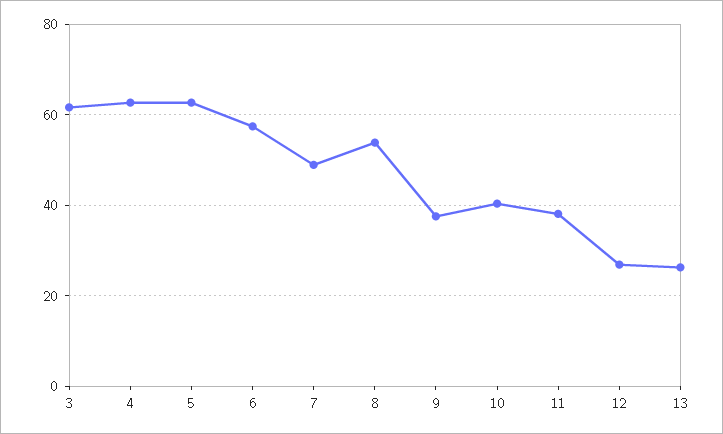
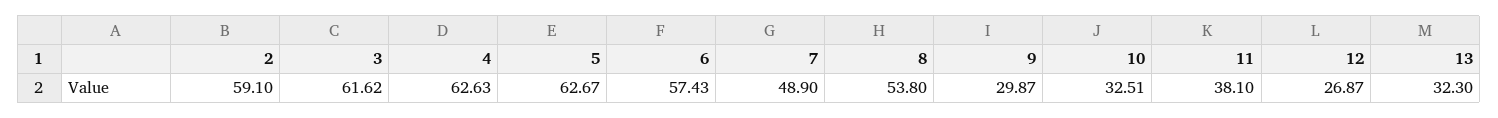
9: 38 -> 29.87
10: 40 -> 32.51
13: 26 -> 32.3
2: none -> 59.1

